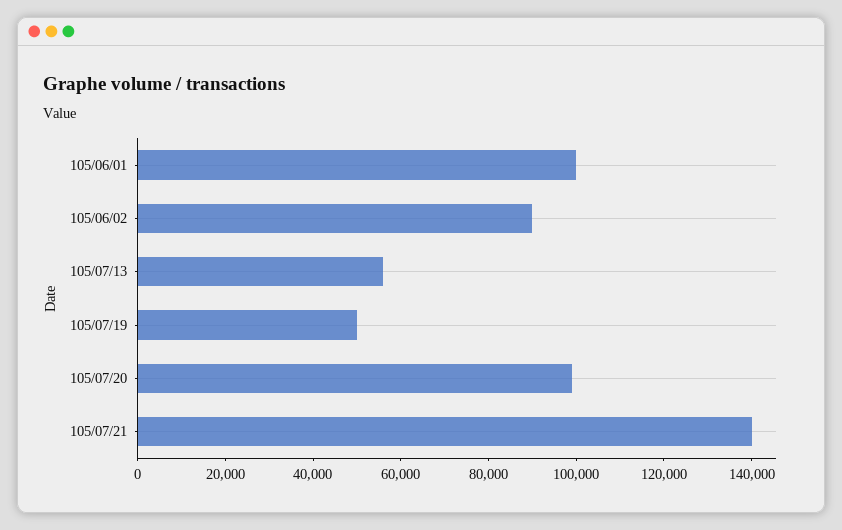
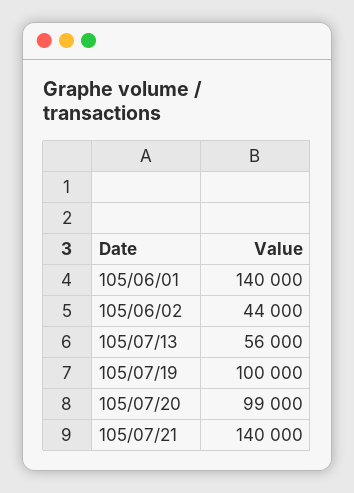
105/06/01: 100000 -> 140000
105/06/02: 90000 -> 44000
105/07/19: 50000 -> 100000

